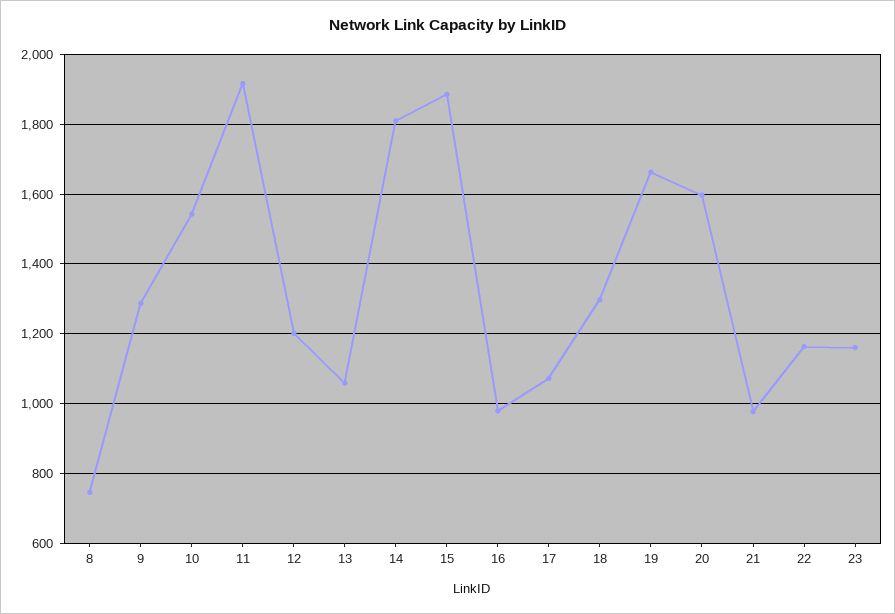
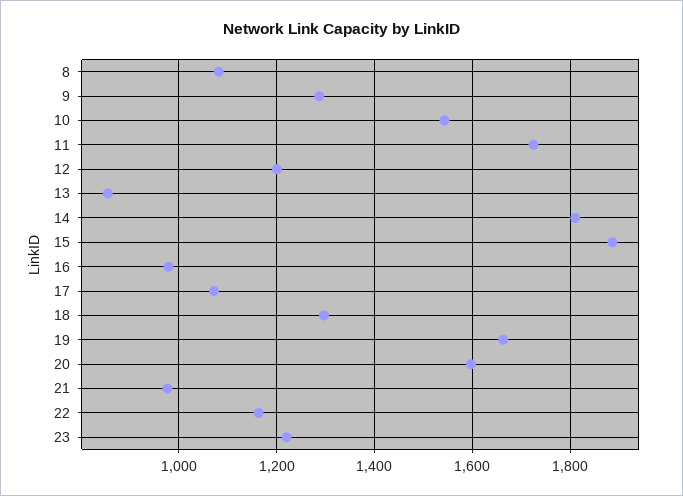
8: 740 -> 1080
11: 1920 -> 1720
13: 1060 -> 860
23: 1160 -> 1220

